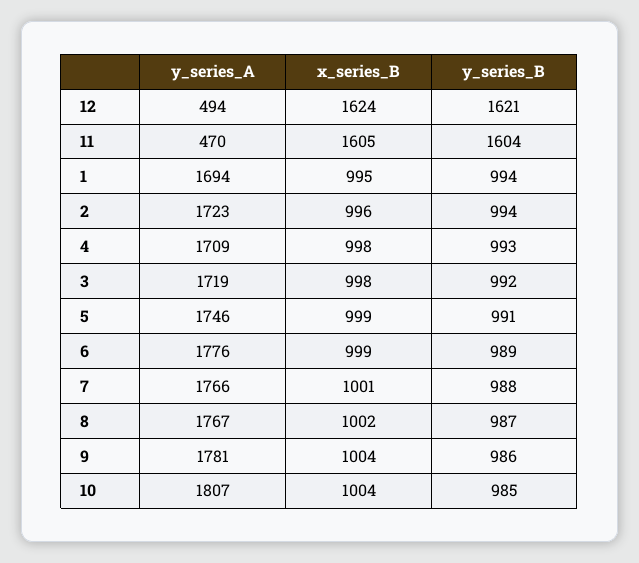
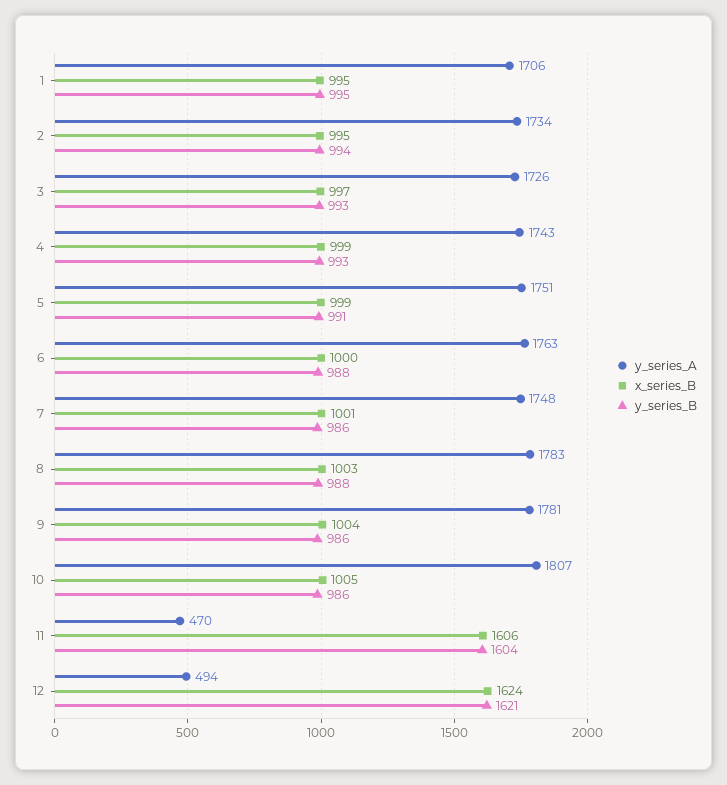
x_series_B, 11: 1605 -> 1606
y_series_A, 1: 1694 -> 1706
y_series_B, 1: 994 -> 995
y_series_A, 2: 1723 -> 1734
x_series_B, 2: 996 -> 995
y_series_A, 4: 1709 -> 1743
x_series_B, 4: 998 -> 999
y_series_A, 3: 1719 -> 1726
x_series_B, 3: 998 -> 997
y_series_B, 3: 992 -> 993
y_series_A, 5: 1746 -> 1751
y_series_A, 6: 1776 -> 1763
x_series_B, 6: 999 -> 1000
y_series_B, 6: 989 -> 988
y_series_A, 7: 1766 -> 1748
y_series_B, 7: 988 -> 986
y_series_A, 8: 1767 -> 1783
x_series_B, 8: 1002 -> 1003
y_series_B, 8: 987 -> 988
x_series_B, 10: 1004 -> 1005
y_series_B, 10: 985 -> 986

